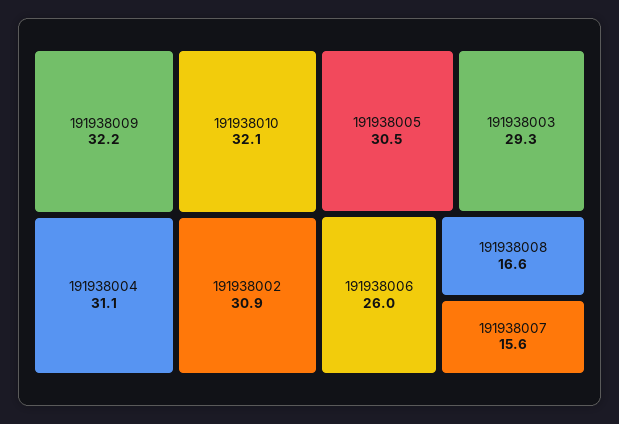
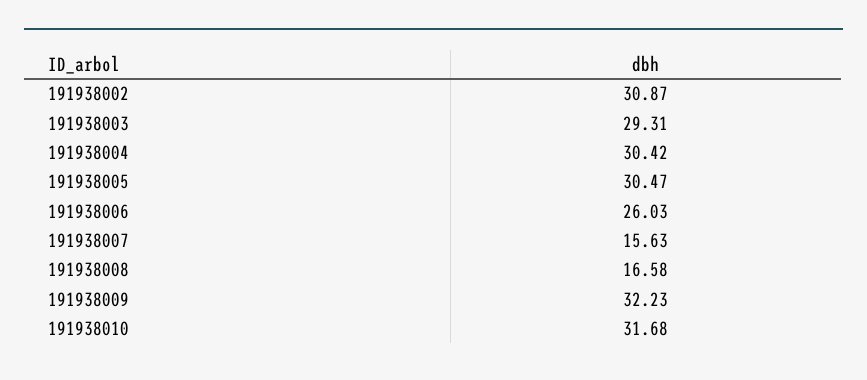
191938010: 32.1 -> 31.68
191938004: 31.1 -> 30.42

